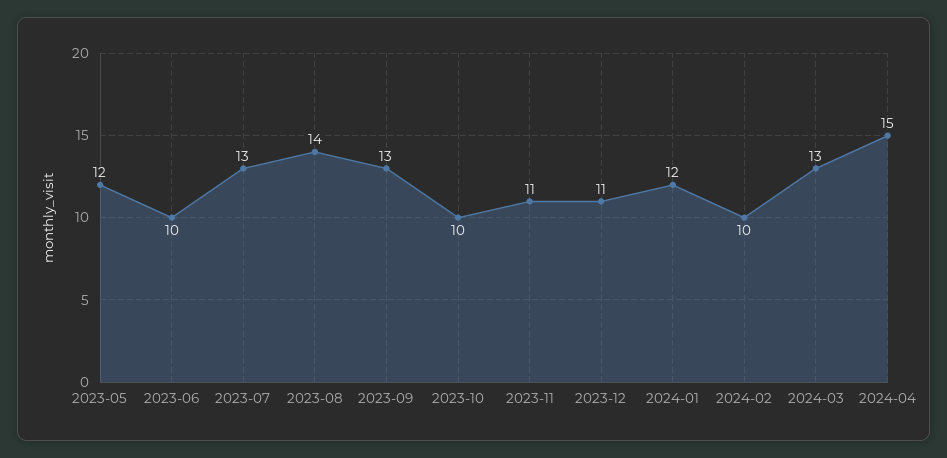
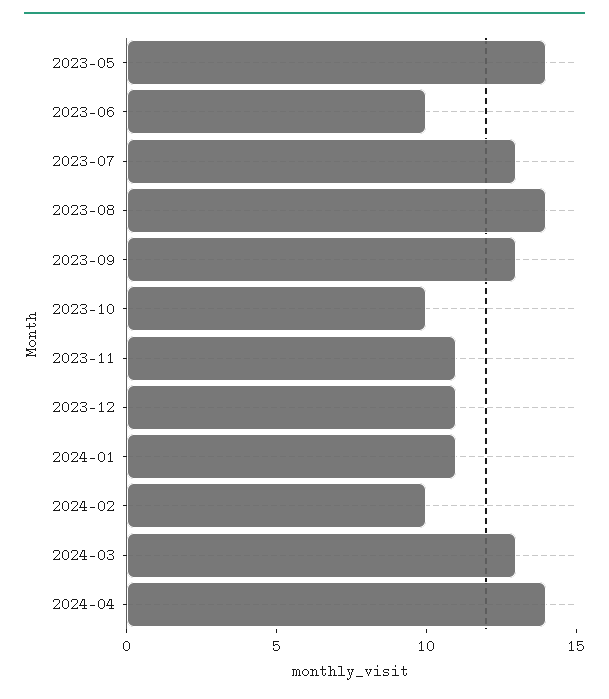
2023-05: 12 -> 14
2024-01: 12 -> 11
2024-04: 15 -> 14

